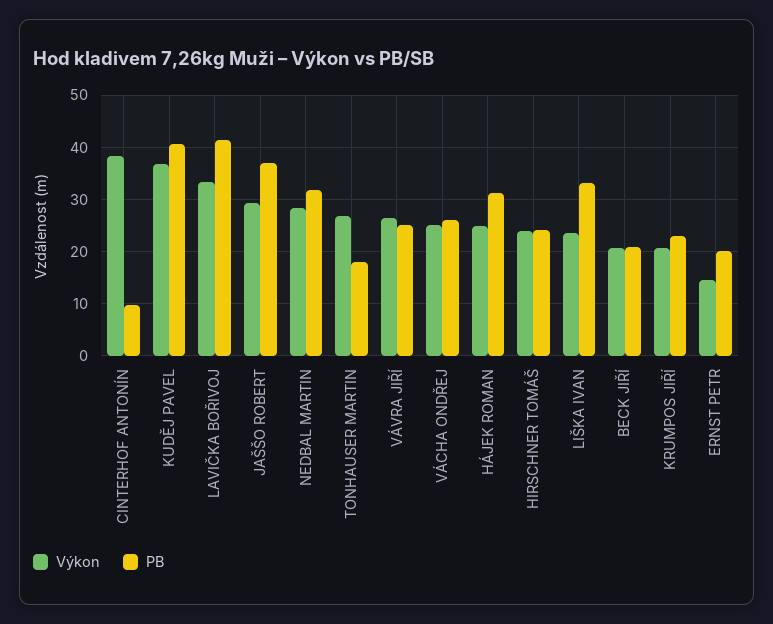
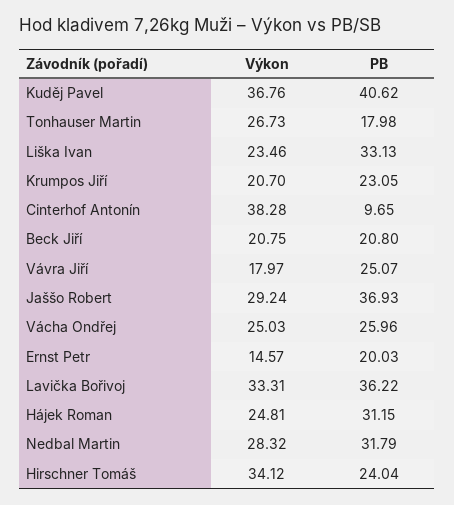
PB, LAVIČKA BOŘIVOJ: 42 -> 36.22
Výkon, VÁVRA JIŘÍ: 26 -> 17.97
Výkon, HIRSCHNER TOMÁŠ: 24 -> 34.12

